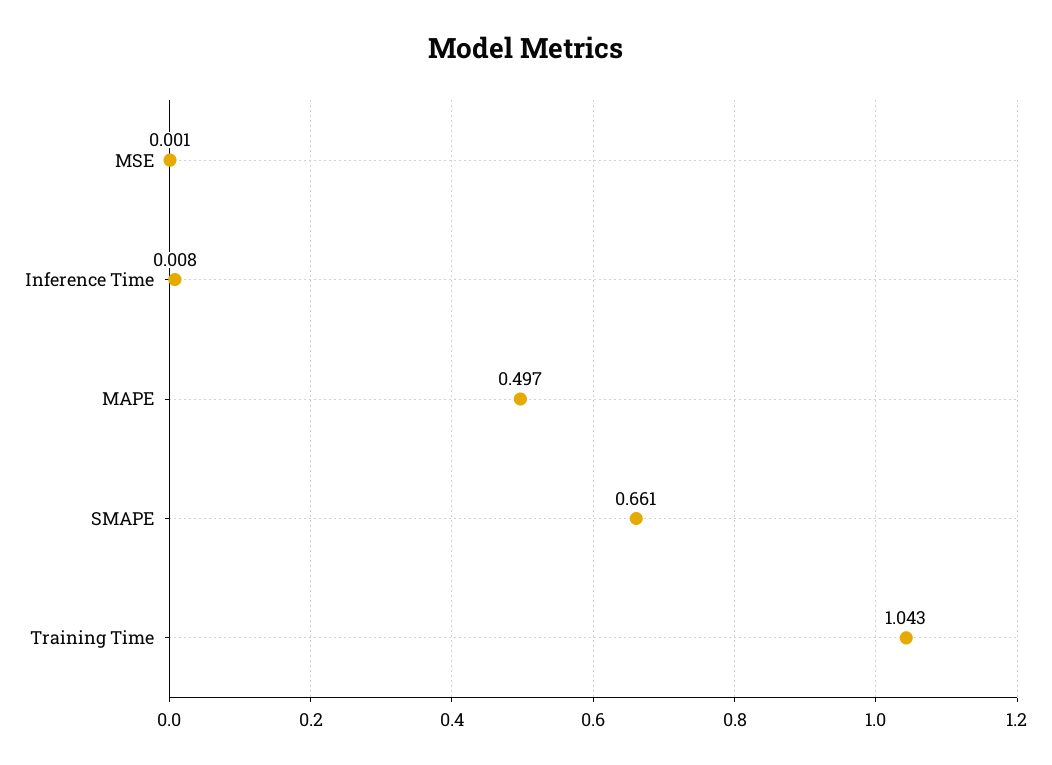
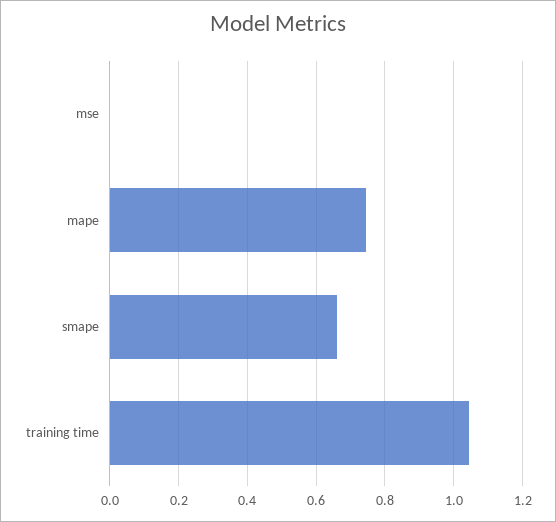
Inference Time: 0.008 -> none
MAPE: 0.497 -> 0.74

